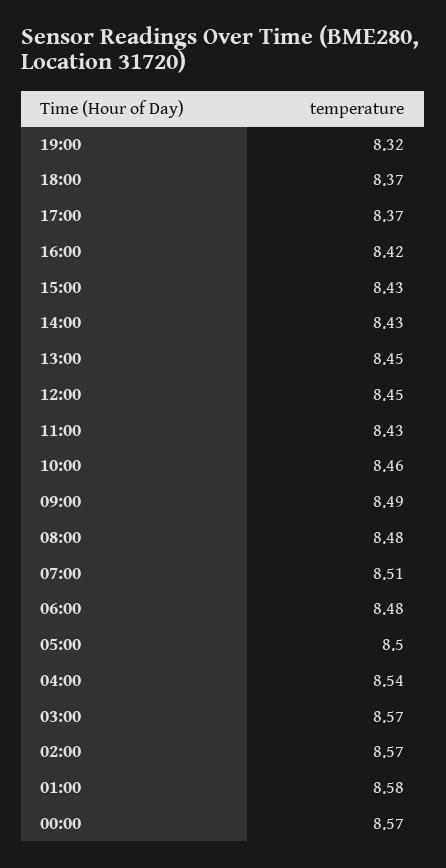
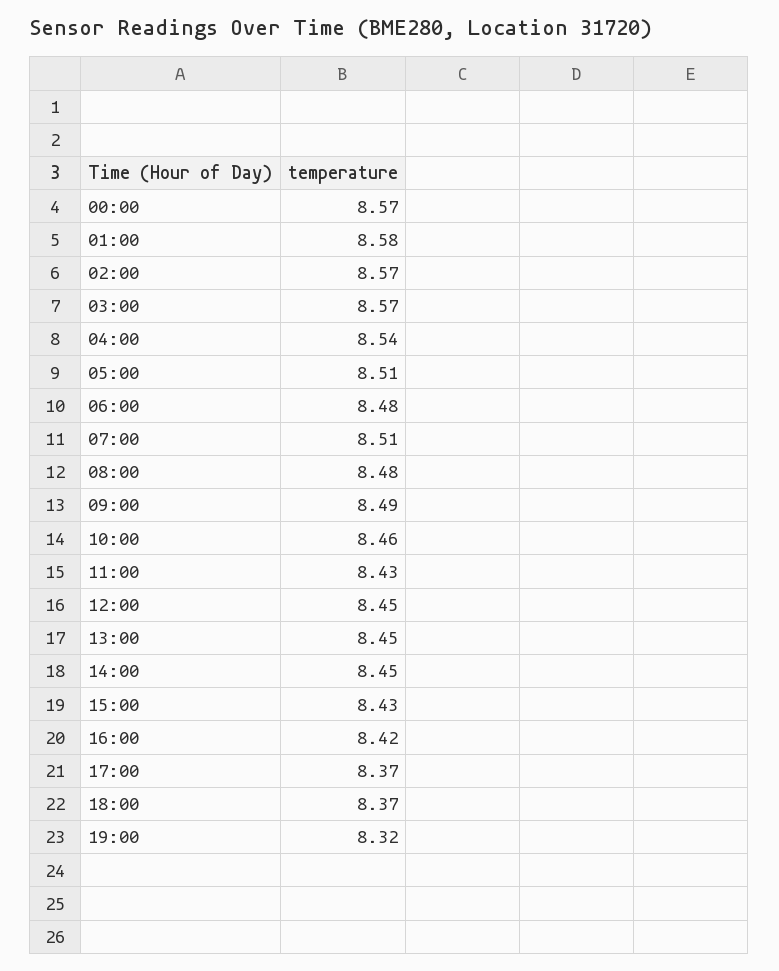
14:00: 8.43 -> 8.45
05:00: 8.5 -> 8.51

